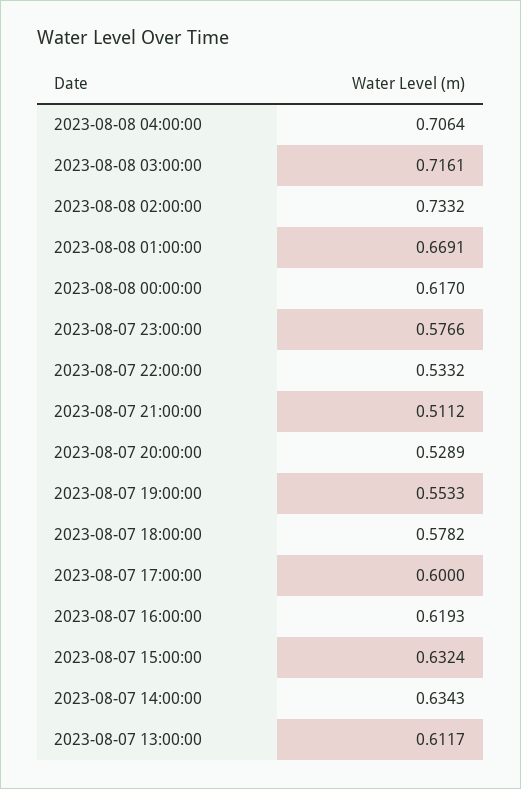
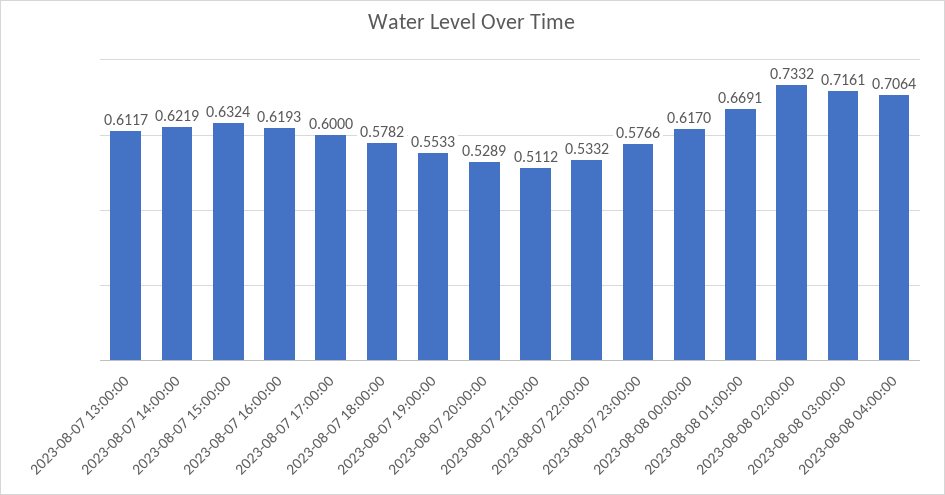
2023-08-07 14:00:00: 0.6343 -> 0.6219

